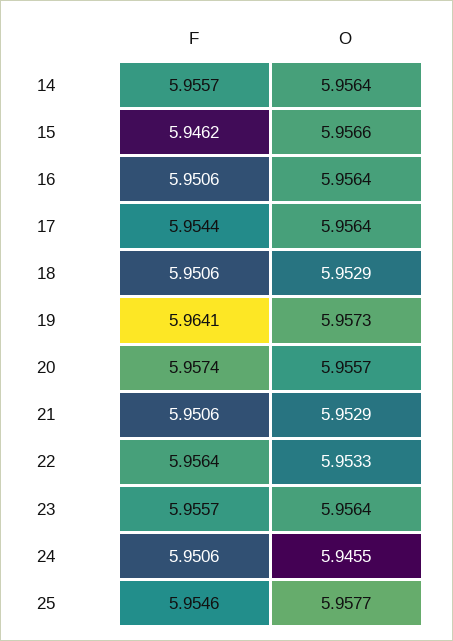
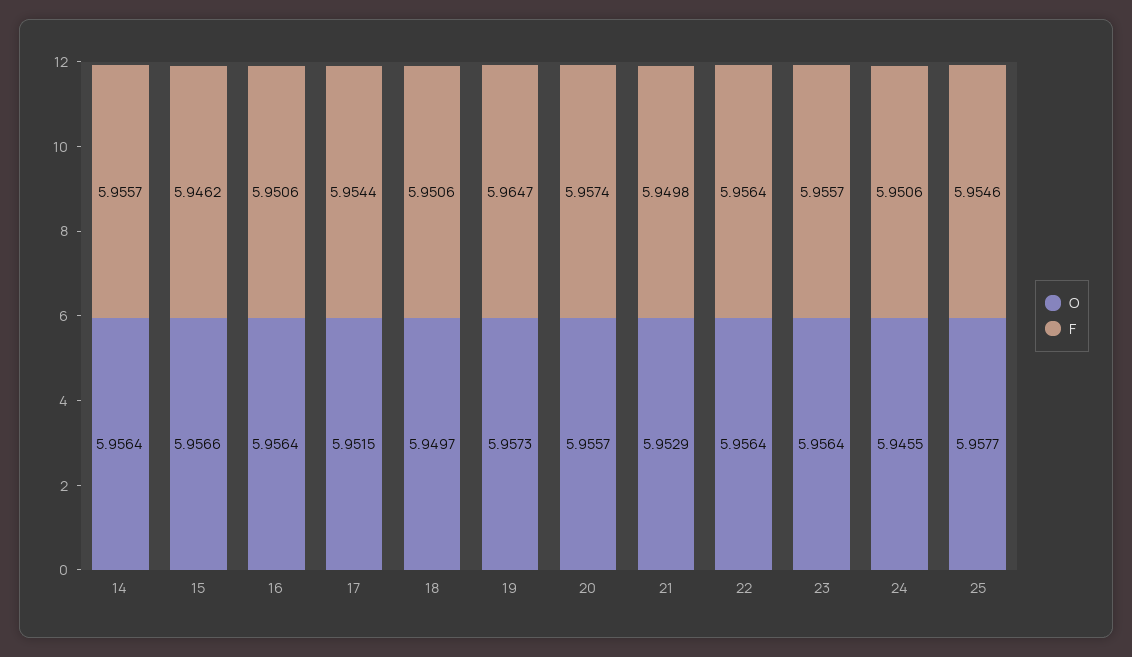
O, 17: 5.9564 -> 5.9515
O, 18: 5.9529 -> 5.9497
F, 19: 5.9641 -> 5.9647
F, 21: 5.9506 -> 5.9498
O, 22: 5.9533 -> 5.9564

